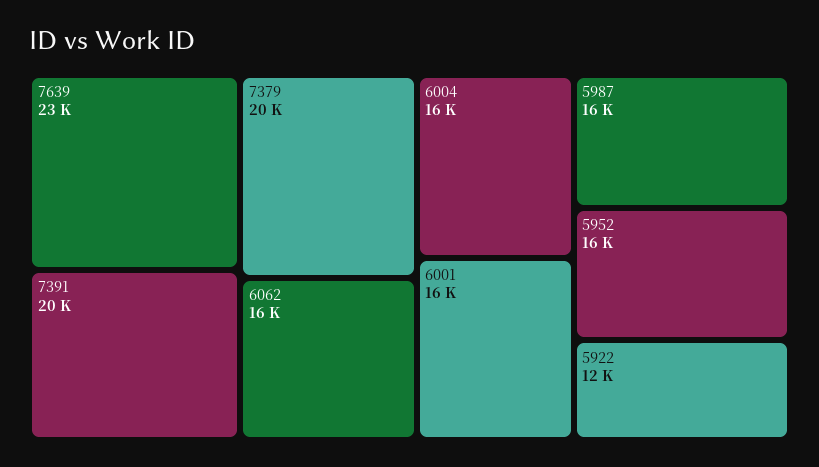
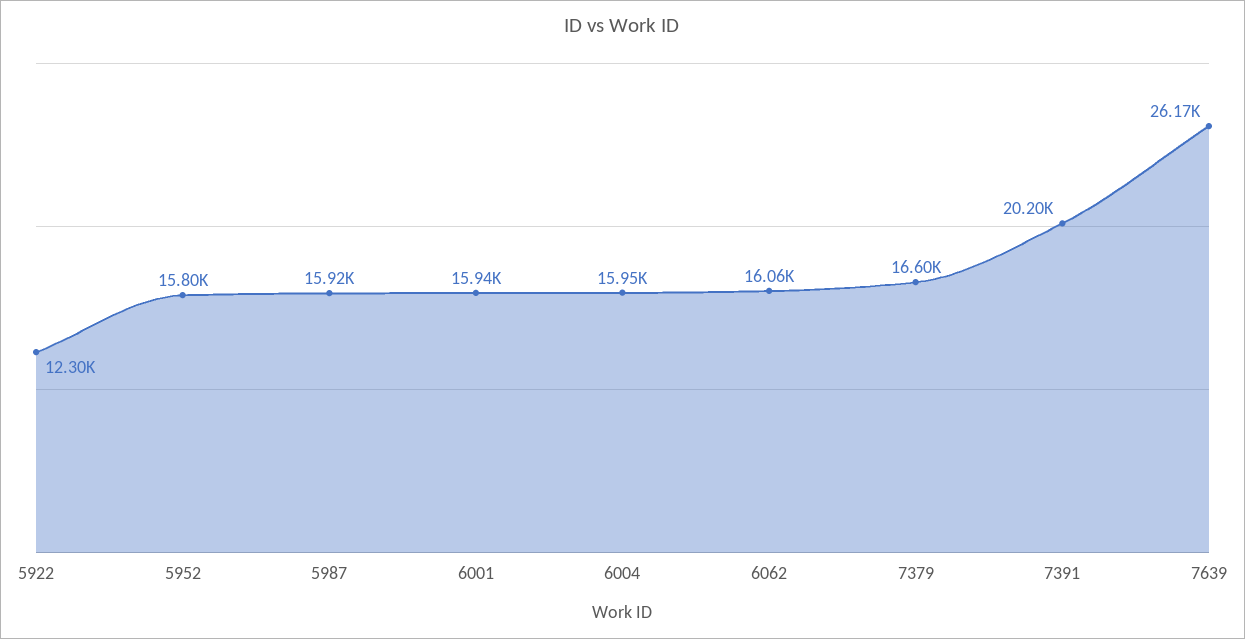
7639: 23000 -> 26170
7379: 20000 -> 16600

